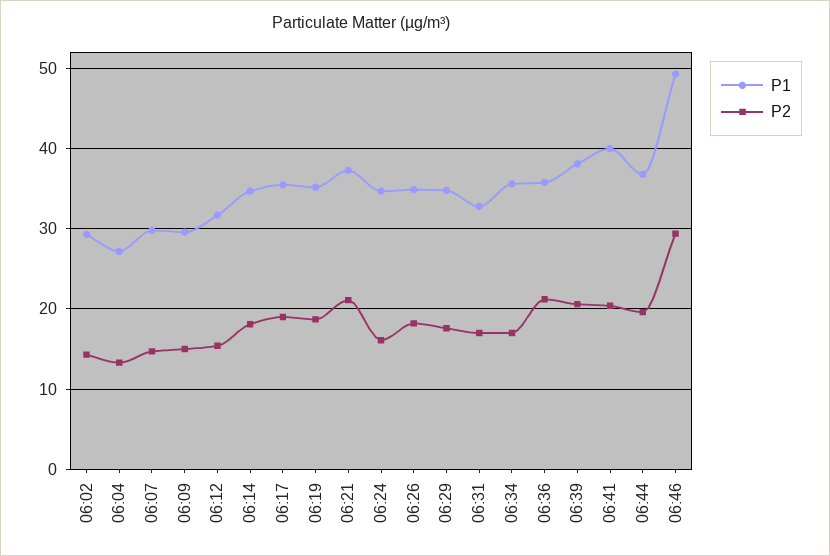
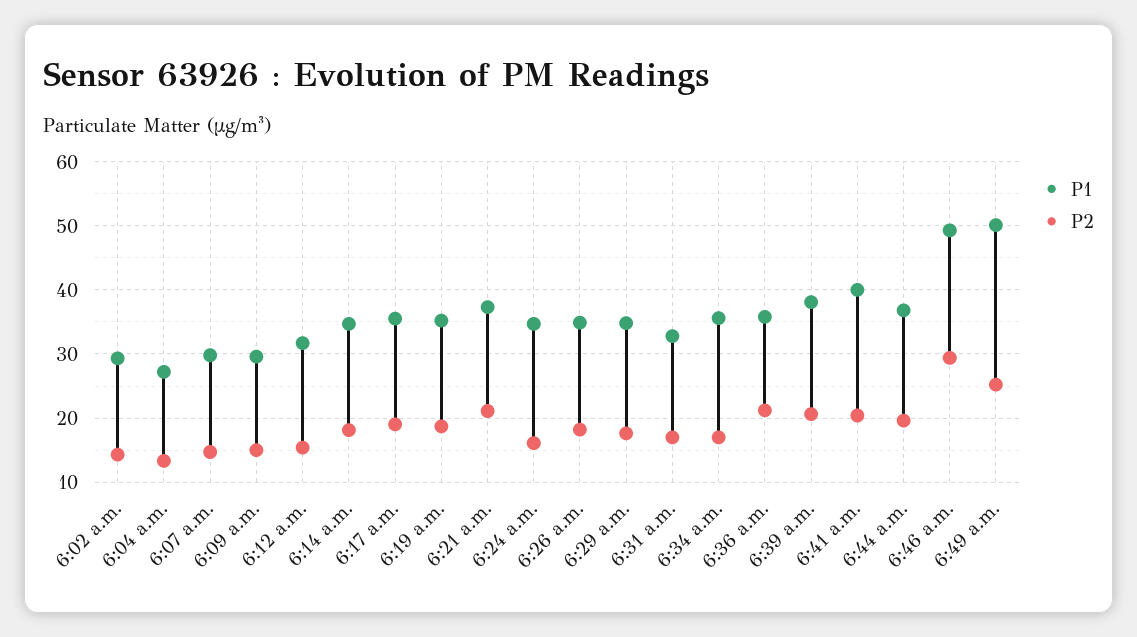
P1, 6:49 a.m.: none -> 50
P2, 6:49 a.m.: none -> 25

